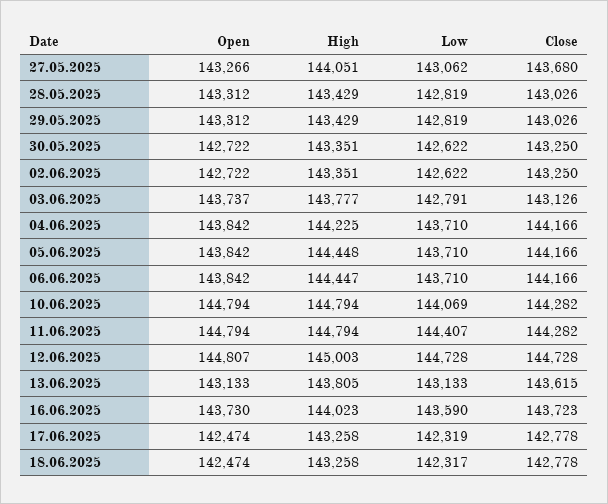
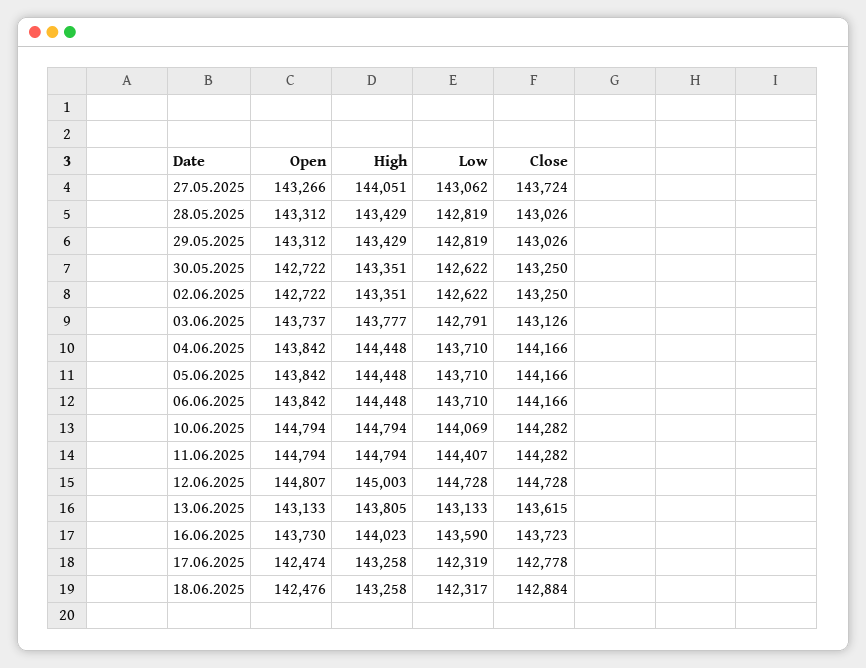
Close, 27.05.2025: 143680 -> 143724
High, 04.06.2025: 144225 -> 144448
High, 06.06.2025: 144447 -> 144448
Open, 18.06.2025: 142474 -> 142476
Close, 18.06.2025: 142778 -> 142884

